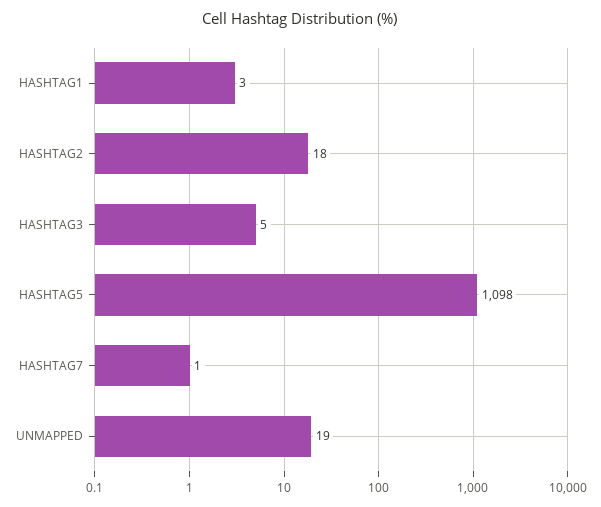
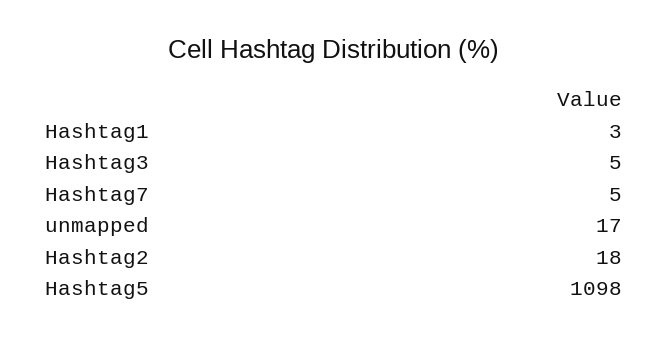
HASHTAG7: 1 -> 5
UNMAPPED: 19 -> 17

